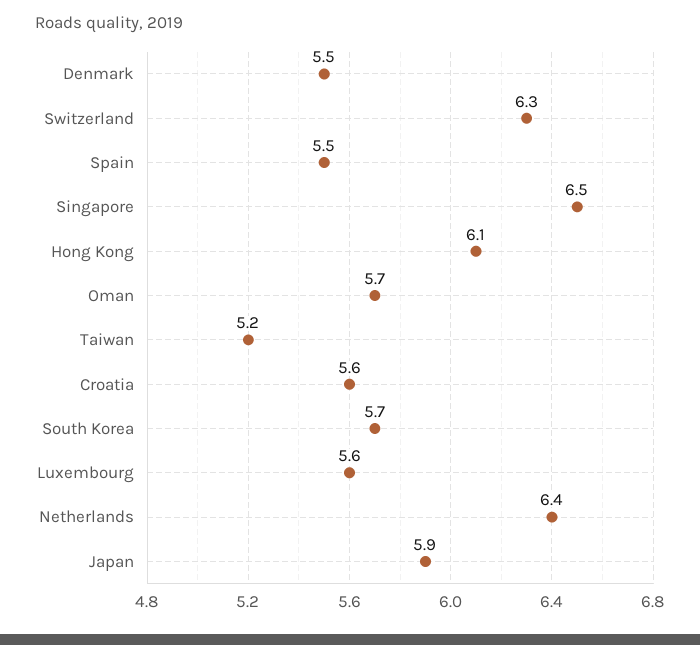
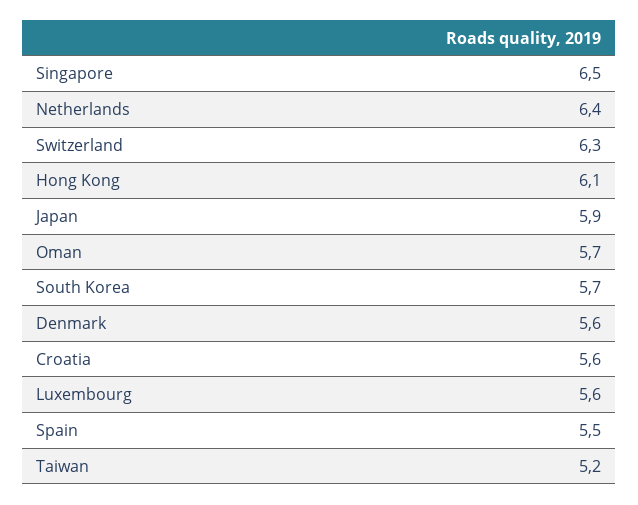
Denmark: 5.5 -> 5.6

